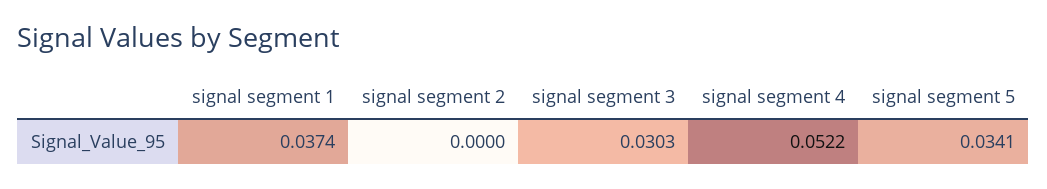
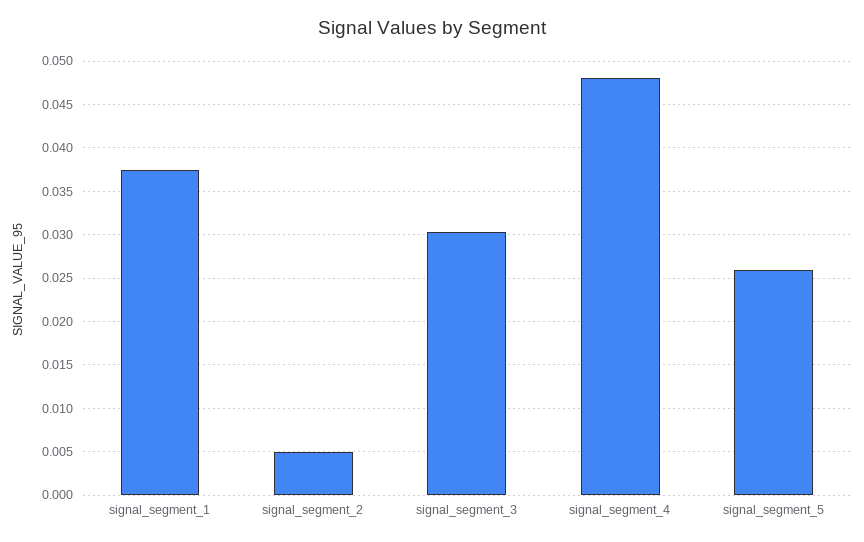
signal segment 2: 0 -> 0.005
signal segment 4: 0.0522 -> 0.048
signal segment 5: 0.0341 -> 0.026

